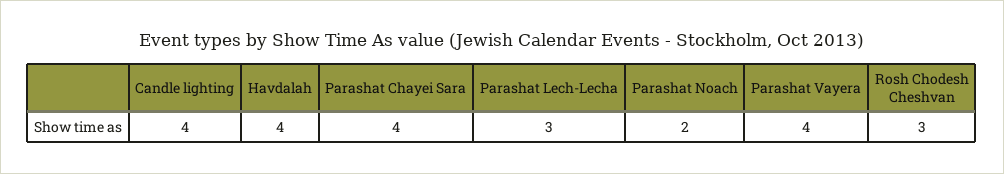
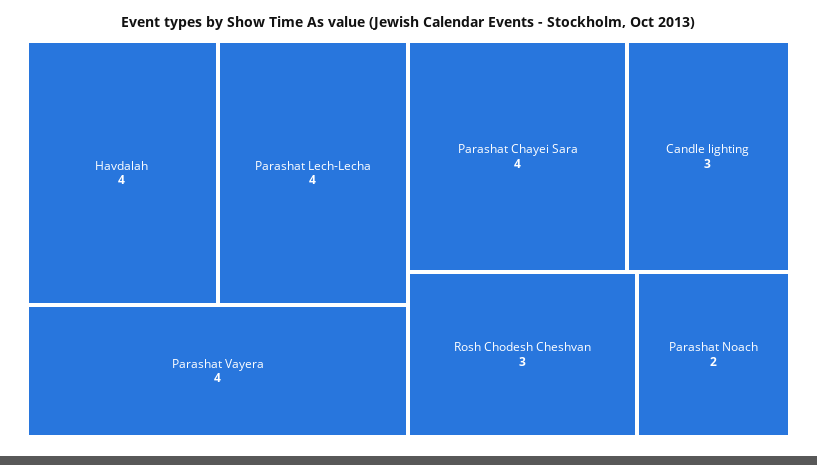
Candle lighting: 4 -> 3
Parashat Lech-Lecha: 3 -> 4

